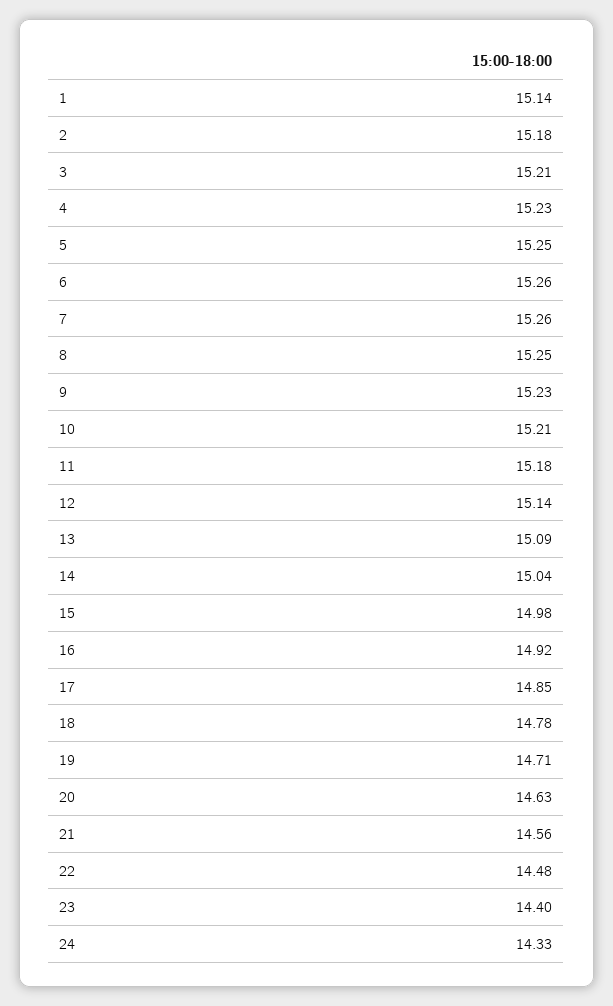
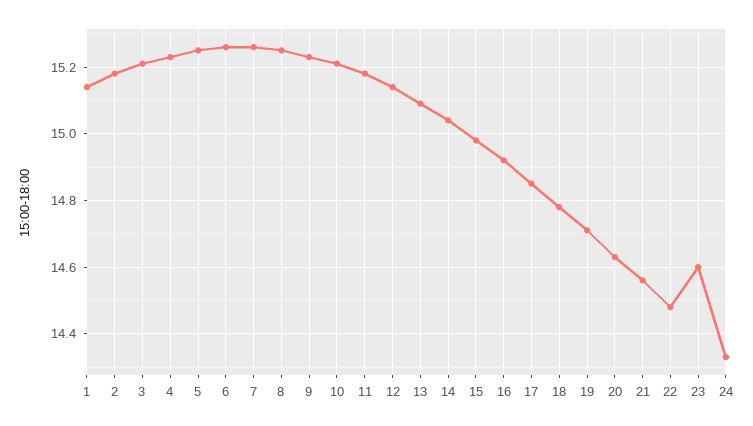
23: 14.4 -> 14.6

